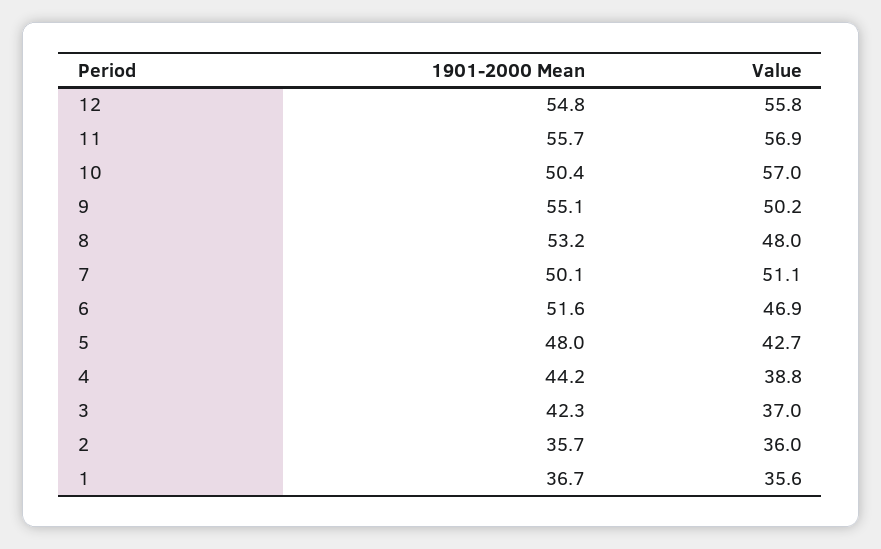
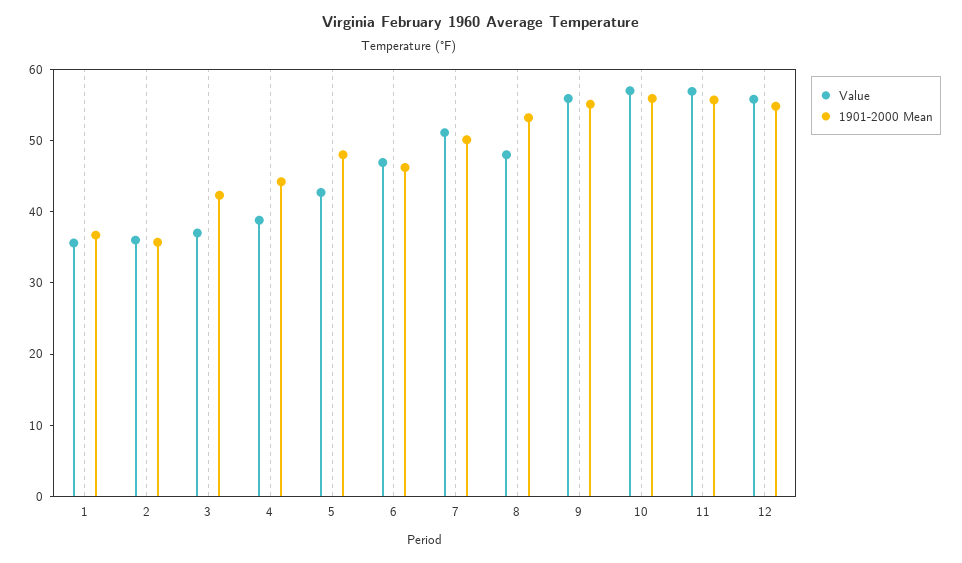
1901-2000 Mean, 10: 50.4 -> 56
Value, 9: 50.2 -> 56
1901-2000 Mean, 6: 51.6 -> 46

